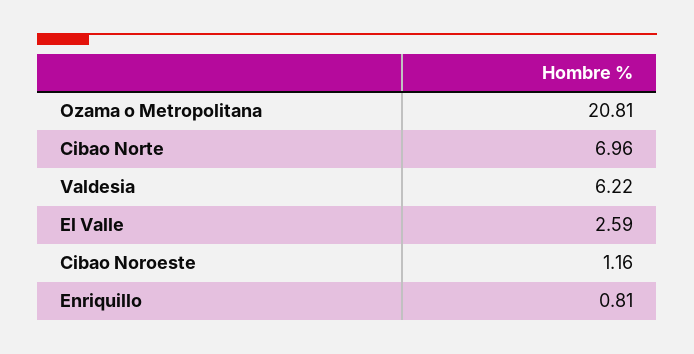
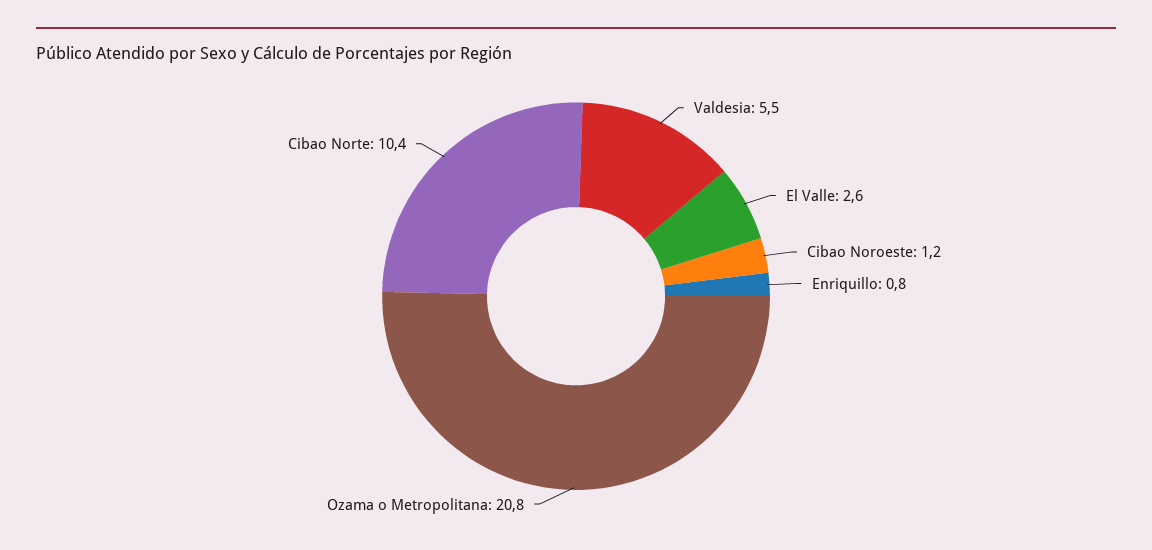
Cibao Norte: 6.96 -> 10.4
Valdesia: 6.22 -> 5.5

